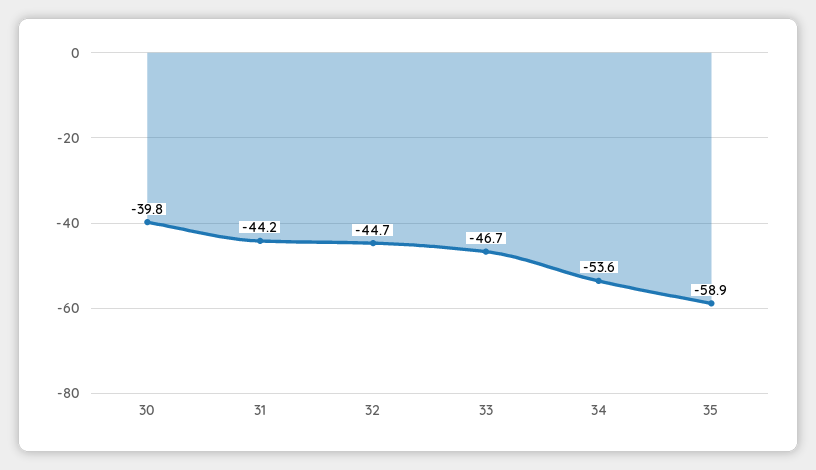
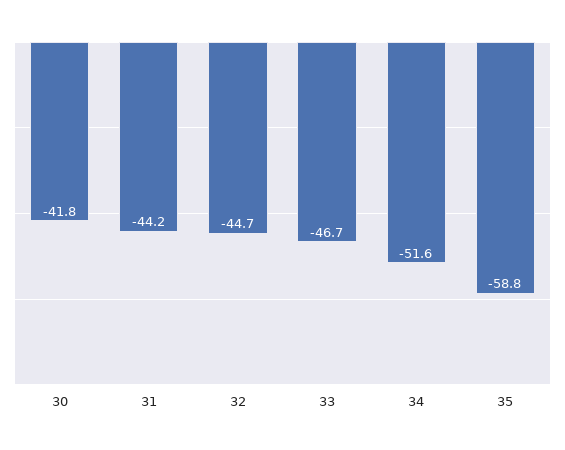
30: -39.8 -> -41.8
34: -53.6 -> -51.6
35: -58.9 -> -58.8

